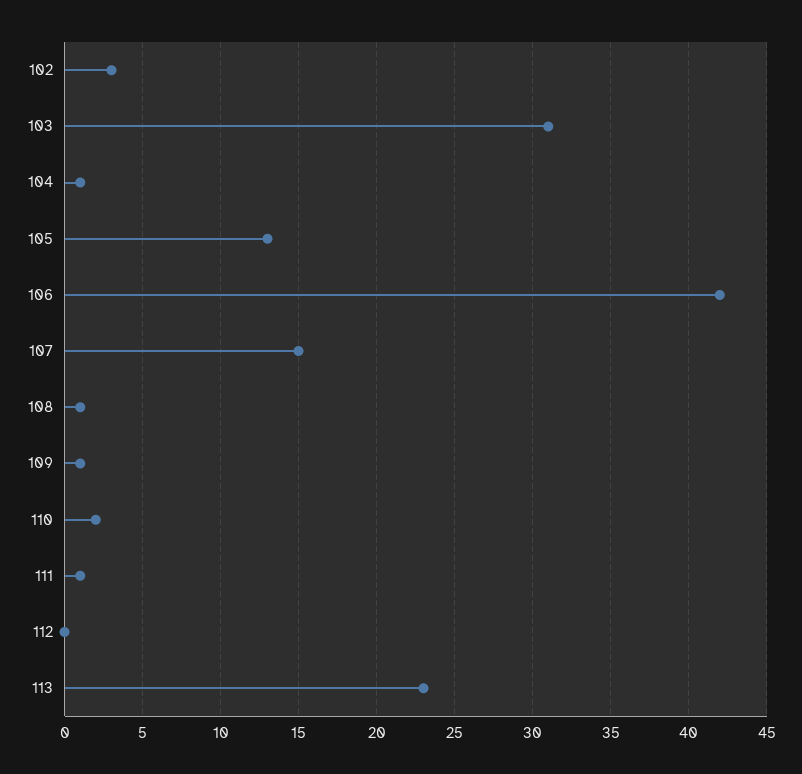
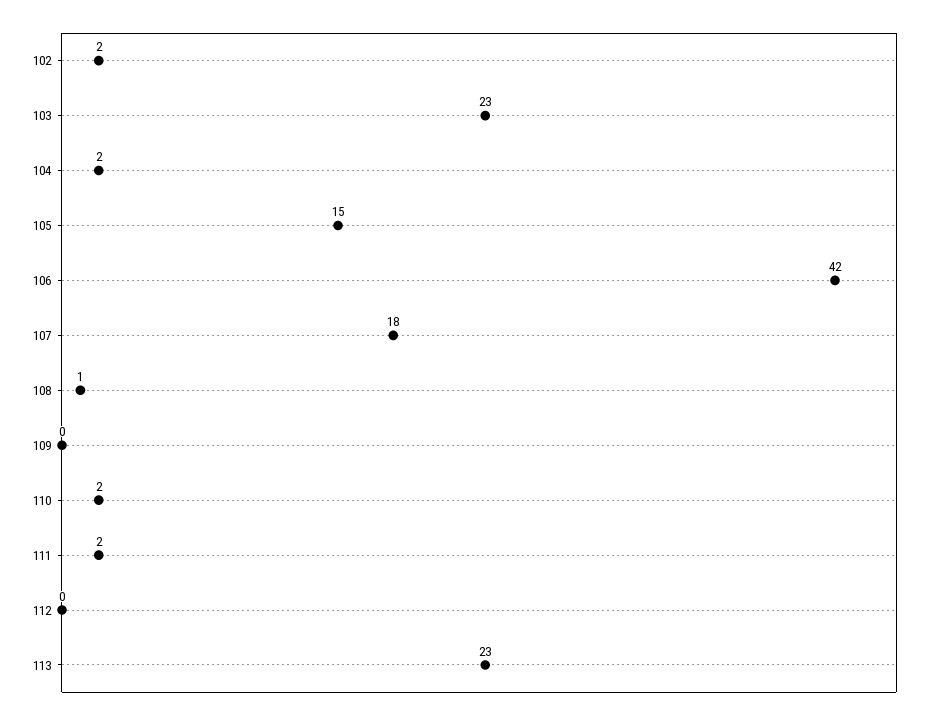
102: 3 -> 2
103: 31 -> 23
104: 1 -> 2
105: 13 -> 15
107: 15 -> 18
109: 1 -> 0
111: 1 -> 2

